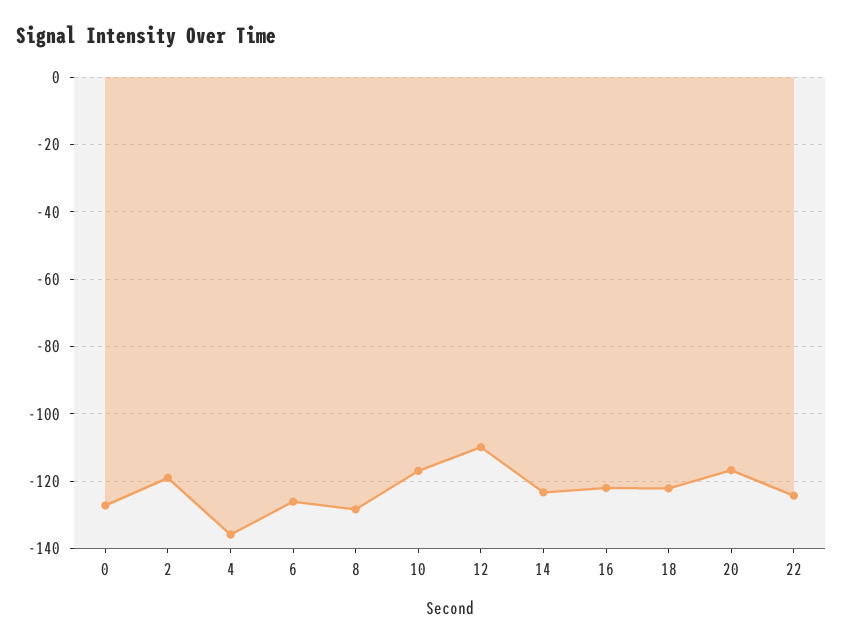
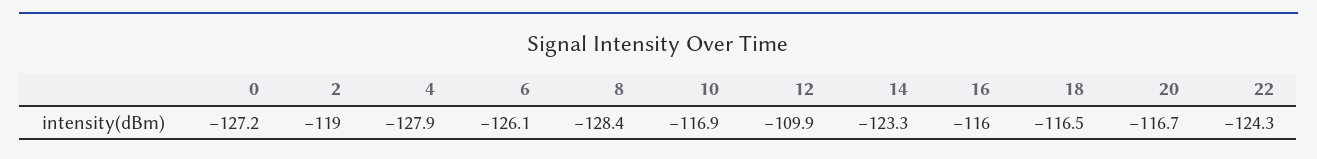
4: -136 -> -127.9
16: -122 -> -116
18: -122 -> -116.5

